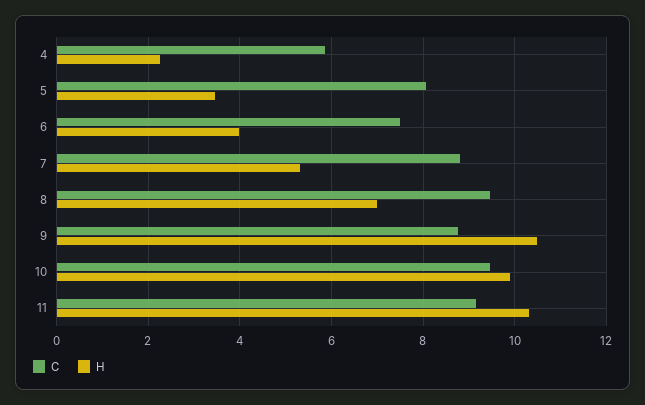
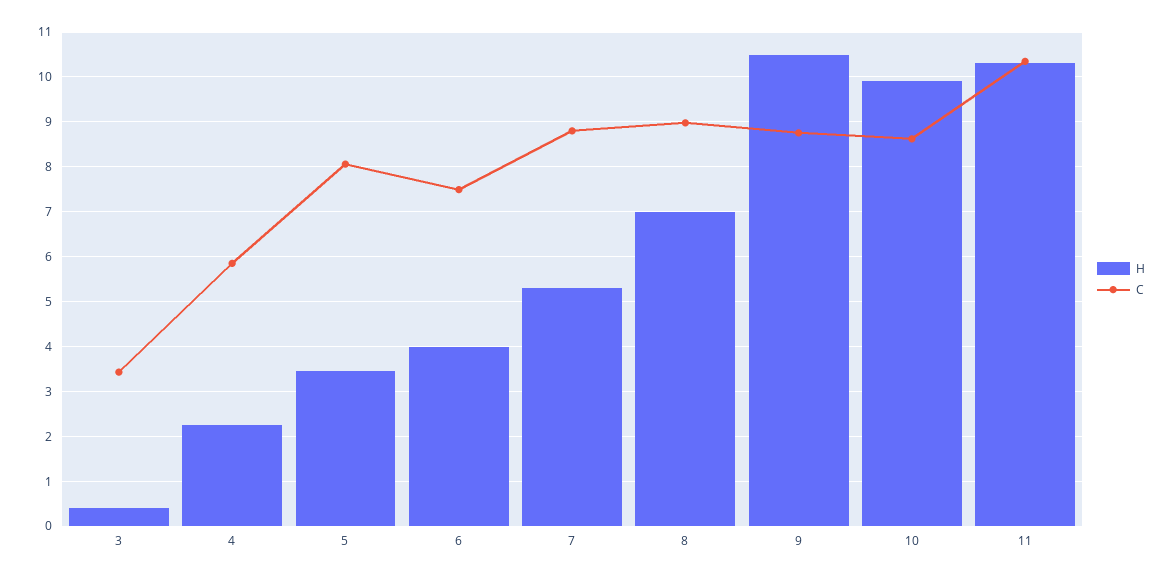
C, 8: 9.4 -> 9
C, 10: 9.4 -> 8.6
C, 11: 9.2 -> 10.4
H, 3: none -> 0.4
C, 3: none -> 3.4

